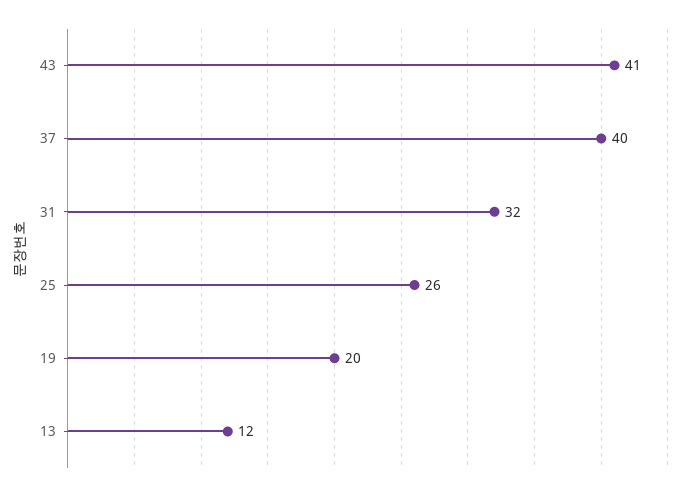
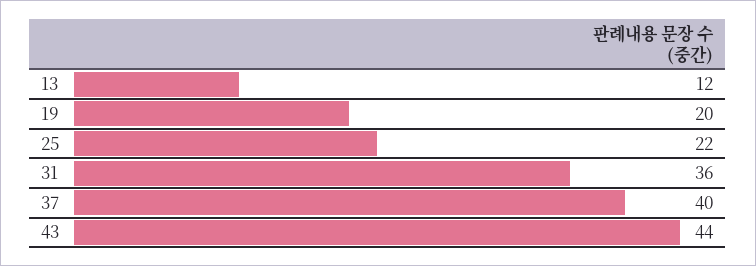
43: 41 -> 44
31: 32 -> 36
25: 26 -> 22

